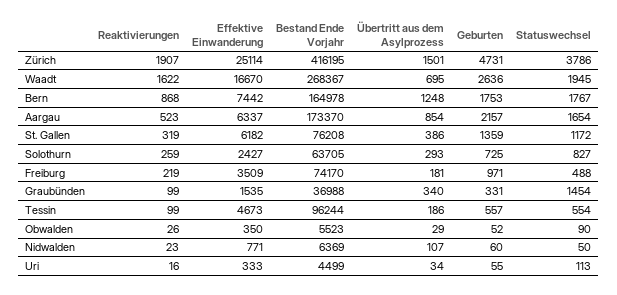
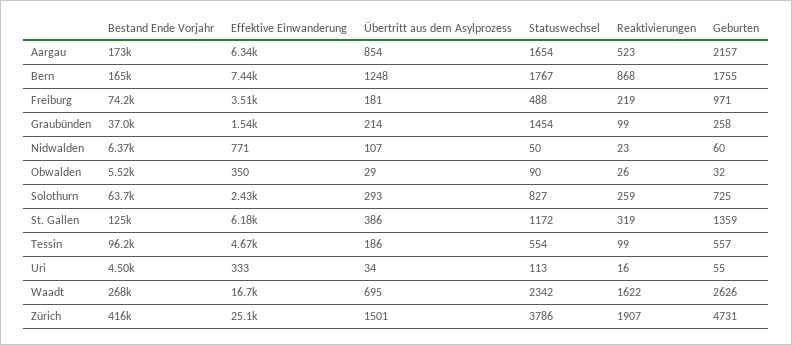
Geburten, Waadt: 2636 -> 2626
Statuswechsel, Waadt: 1945 -> 2342
Geburten, Bern: 1753 -> 1755
Bestand Ende Vorjahr, St. Gallen: 76208 -> 125000
Übertritt aus dem Asylprozess, Graubünden: 340 -> 214
Geburten, Graubünden: 331 -> 258
Geburten, Obwalden: 52 -> 32

